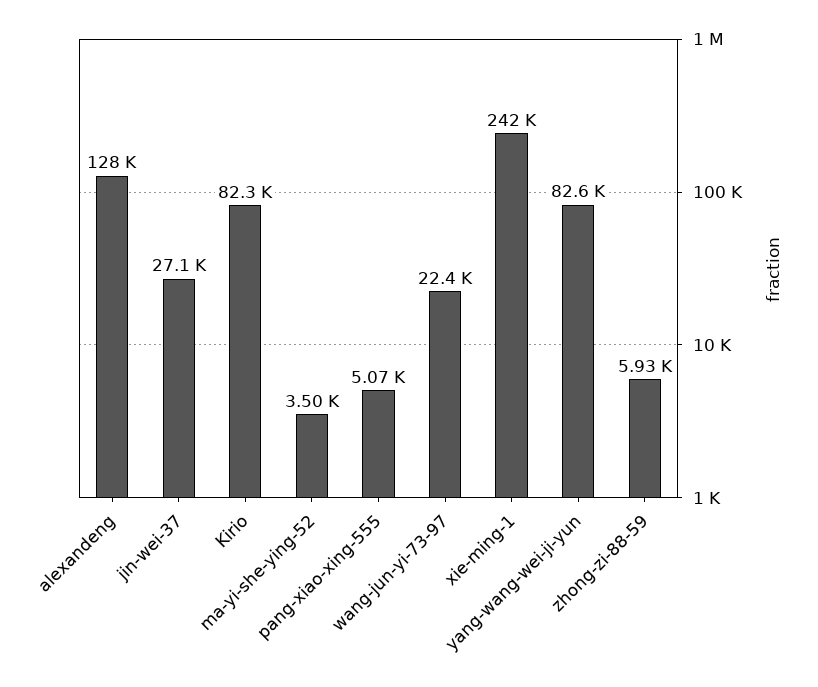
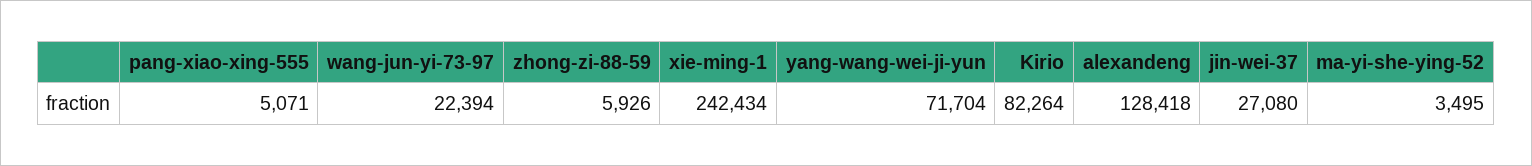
yang-wang-wei-ji-yun: 82600 -> 71704

